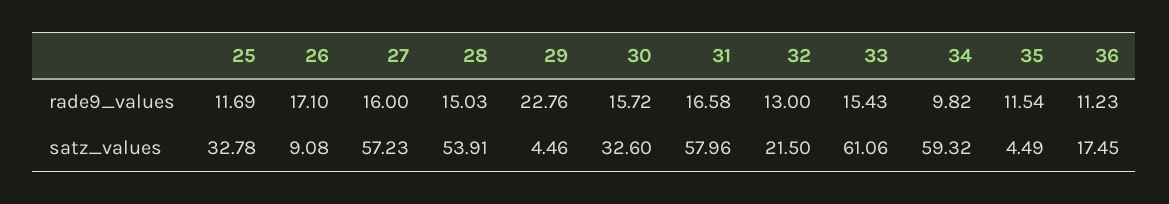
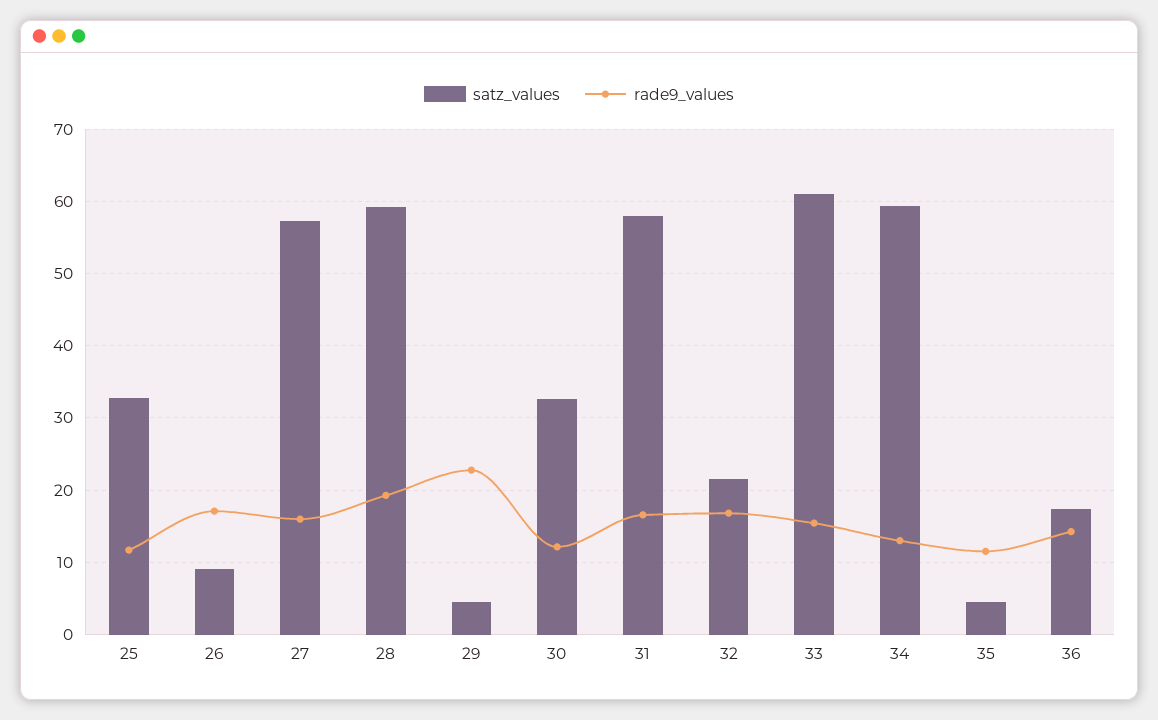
rade9_values, 28: 15.03 -> 19
rade9_values, 30: 15.72 -> 12
rade9_values, 32: 13 -> 17
rade9_values, 34: 9.82 -> 13
rade9_values, 36: 11.23 -> 14
satz_values, 28: 53.91 -> 59

